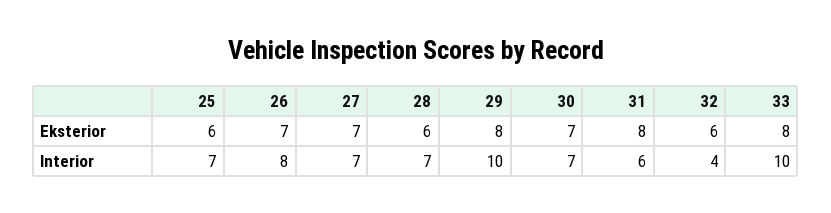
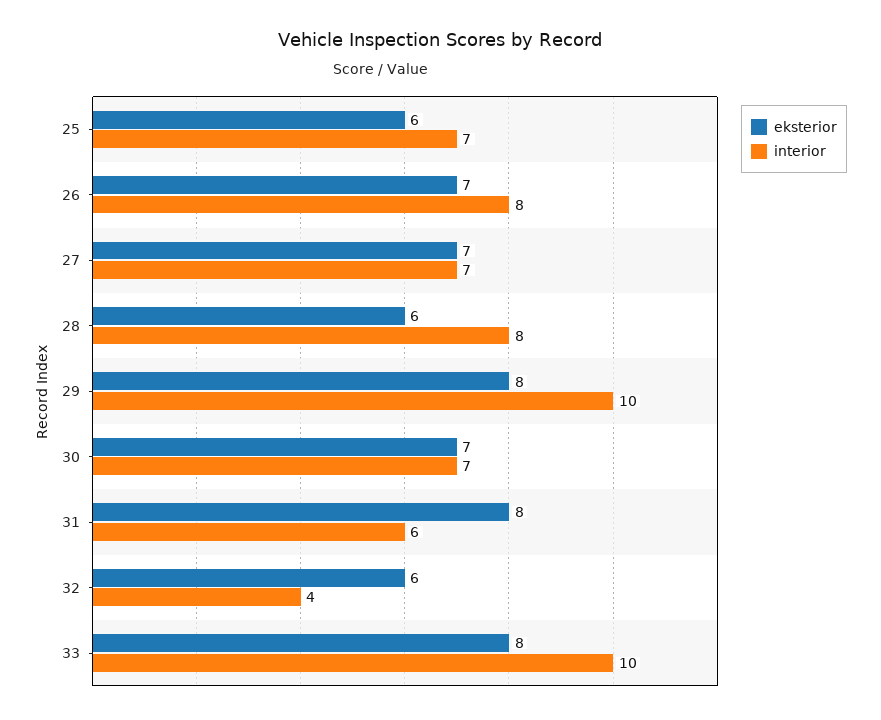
Interior, 28: 7 -> 8

